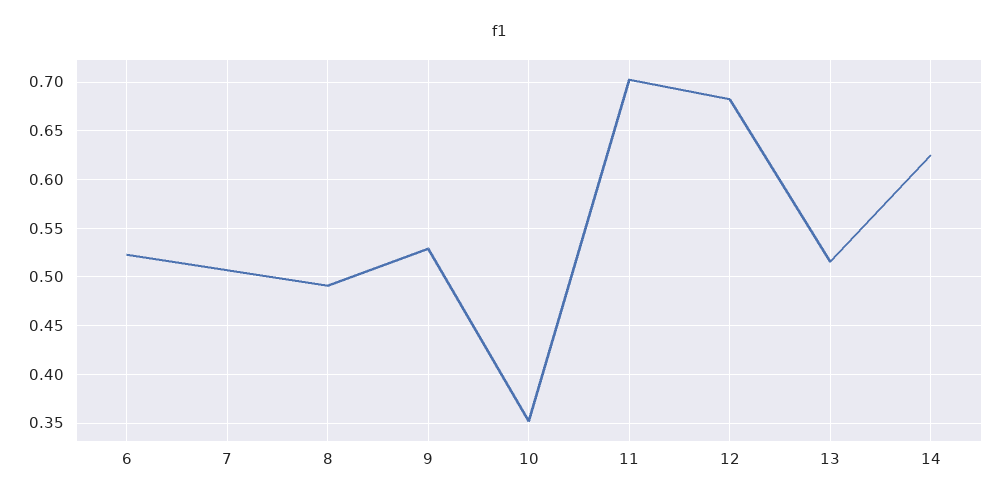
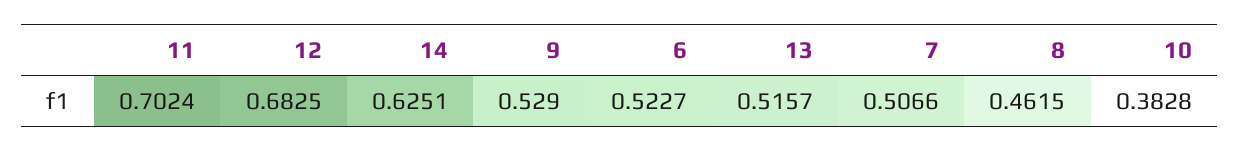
8: 0.49 -> 0.4615
10: 0.35 -> 0.3828

